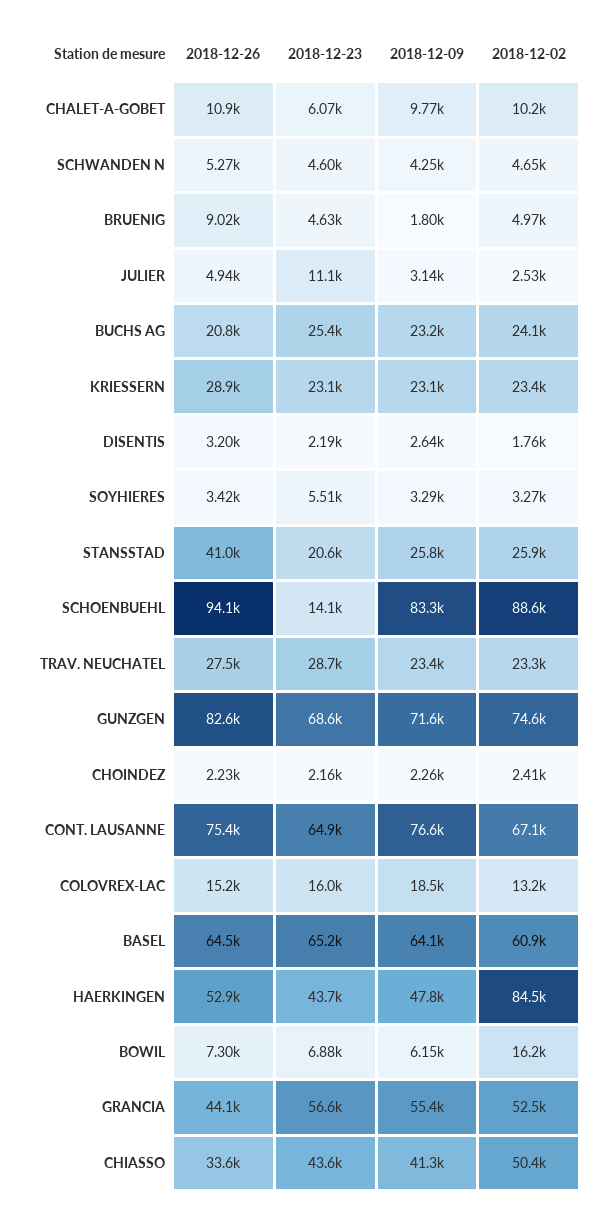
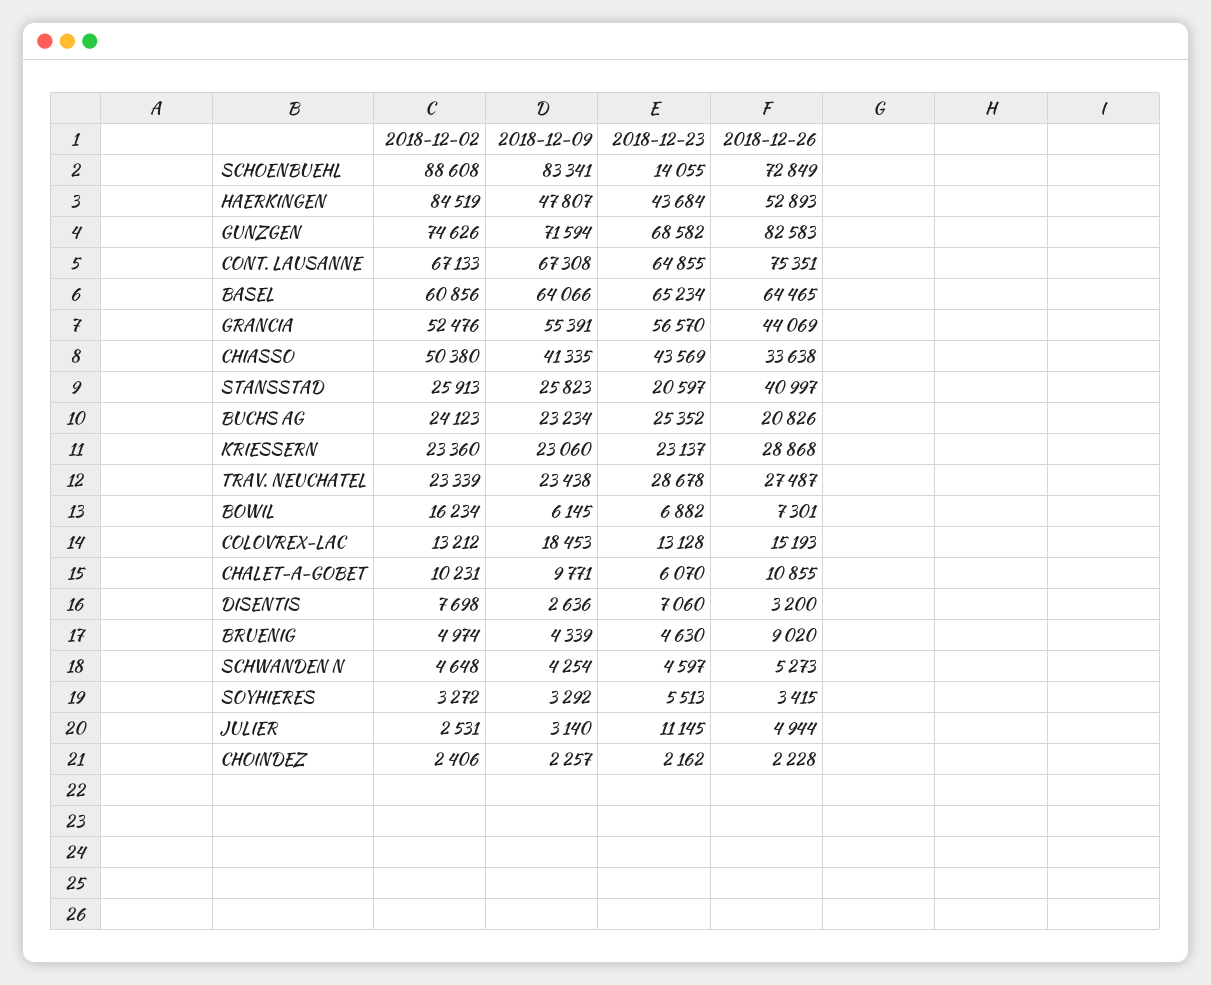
2018-12-09, BRUENIG: 1800 -> 4339
2018-12-23, DISENTIS: 2190 -> 7060
2018-12-02, DISENTIS: 1760 -> 7698
2018-12-26, SCHOENBUEHL: 94100 -> 72849
2018-12-09, CONT. LAUSANNE: 76600 -> 67308
2018-12-23, COLOVREX-LAC: 16000 -> 13128

